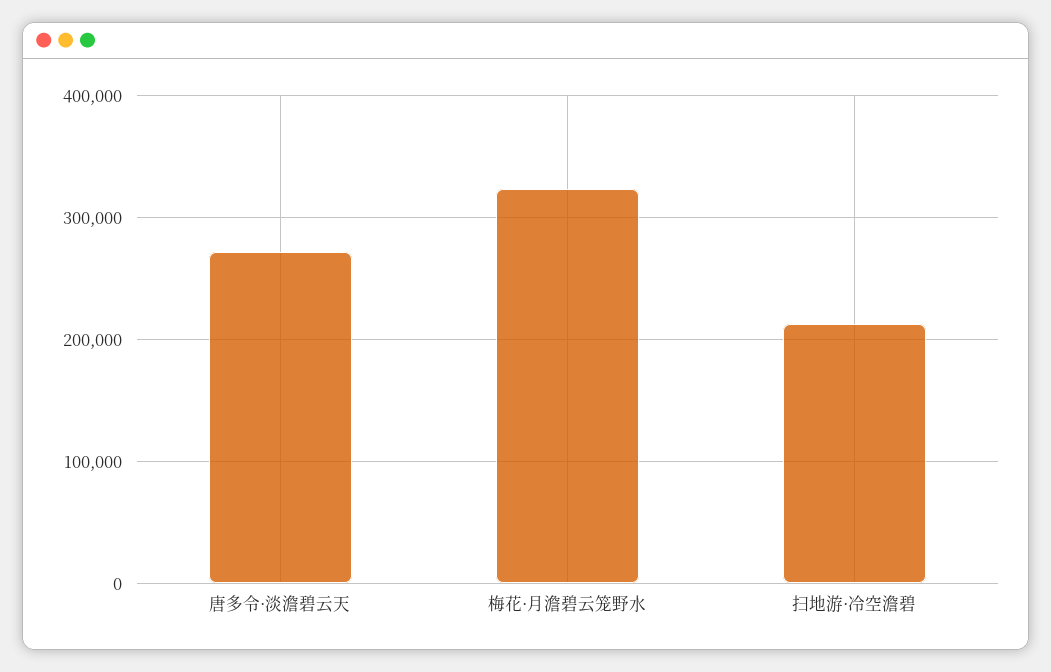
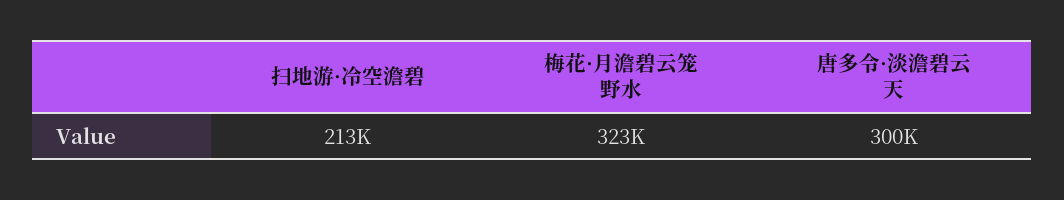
唐多令·淡澹碧云天: 270000 -> 300000

